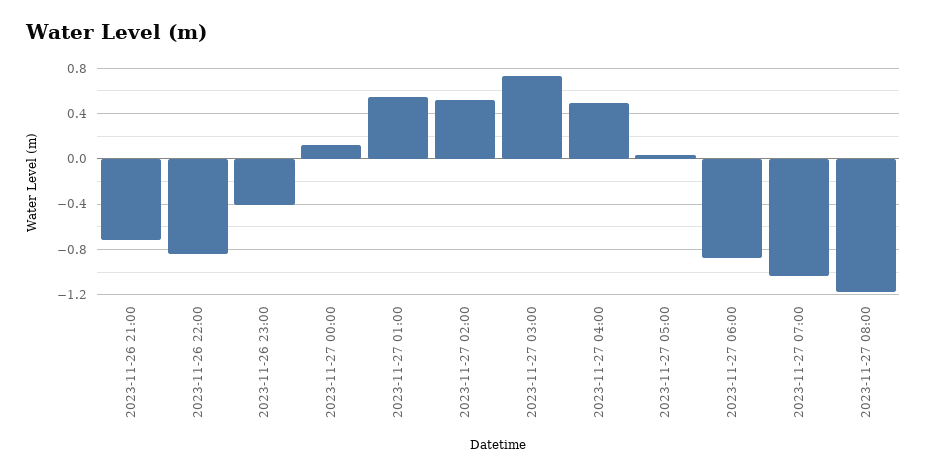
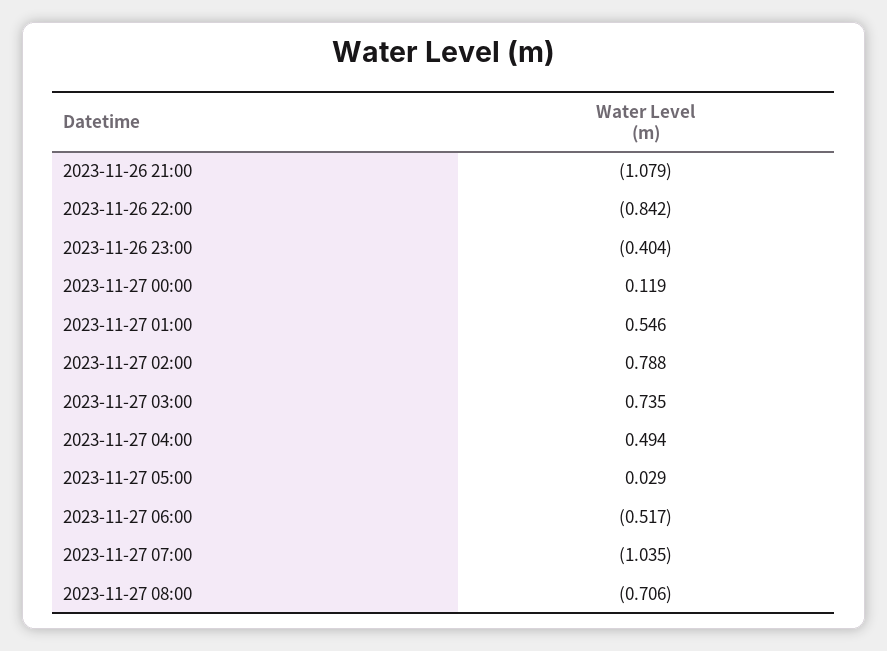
2023-11-26 21:00: -0.7 -> -1.079
2023-11-27 02:00: 0.5 -> 0.788
2023-11-27 06:00: -0.9 -> -0.517
2023-11-27 08:00: -1.2 -> -0.706

